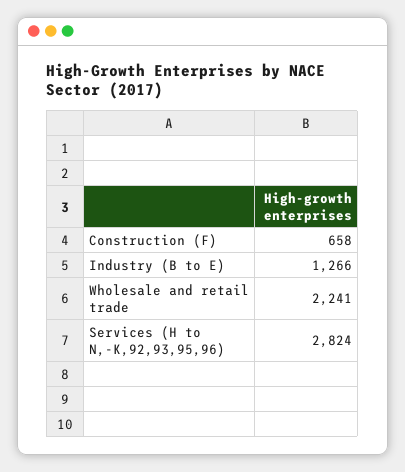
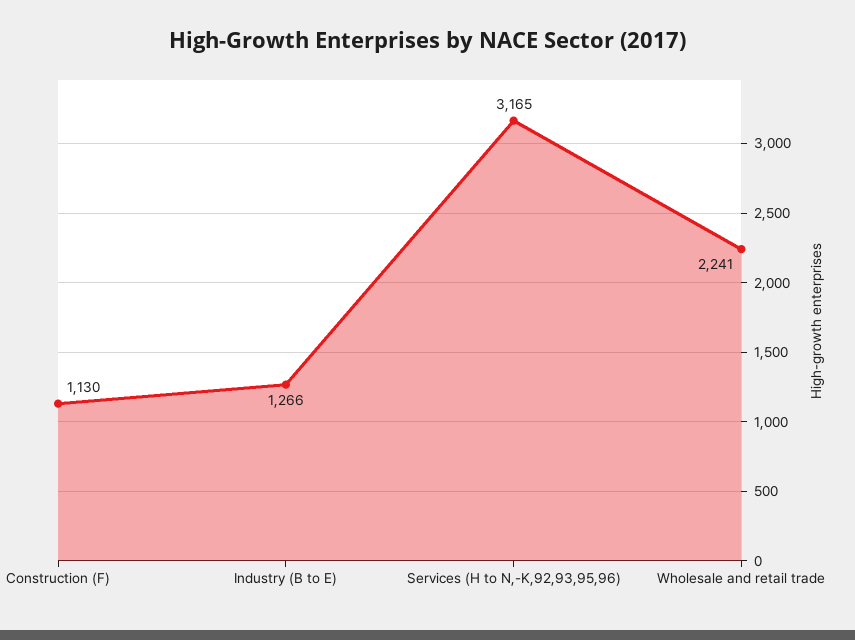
Construction (F): 658 -> 1130
Services (H to N,-K,92,93,95,96): 2824 -> 3165

